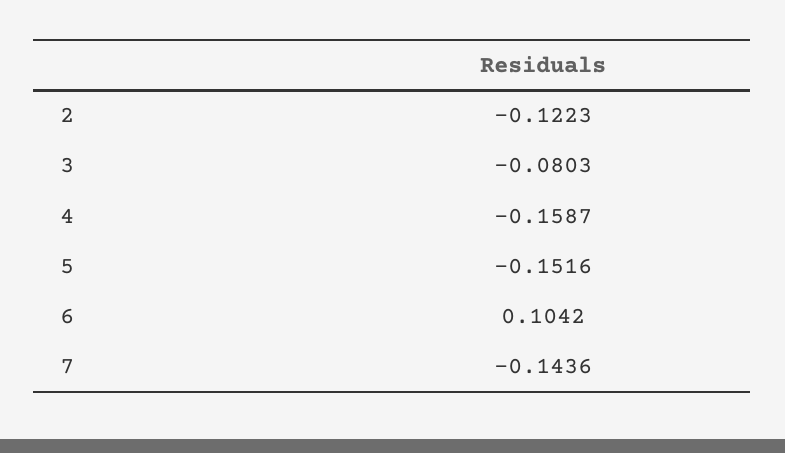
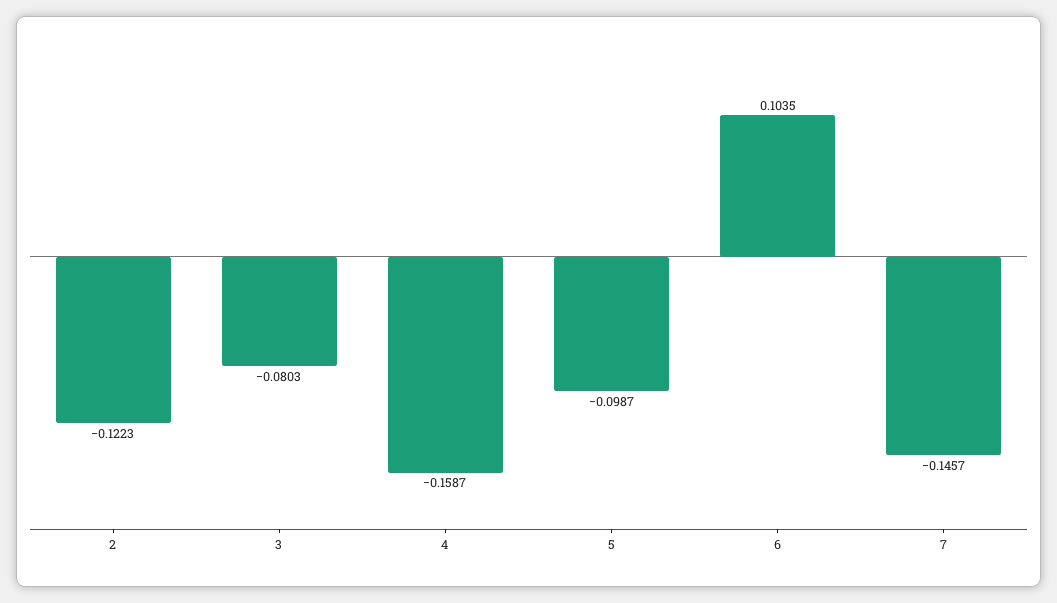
5: -0.1516 -> -0.0987
6: 0.1042 -> 0.1035
7: -0.1436 -> -0.1457

